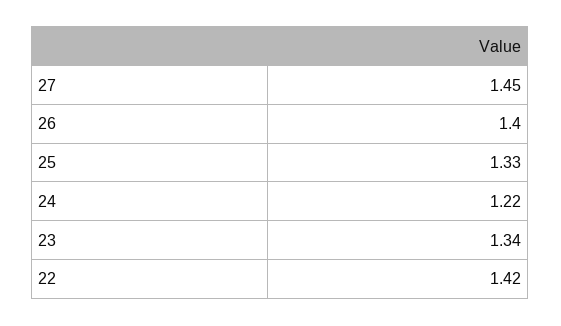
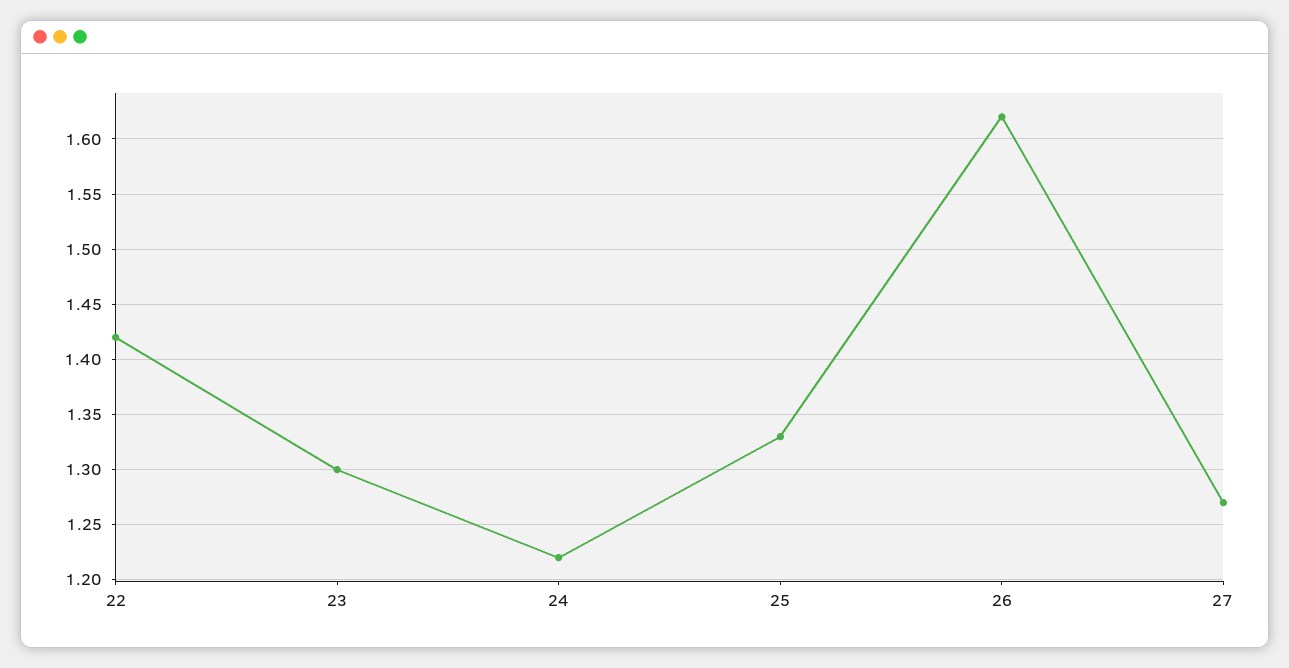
27: 1.45 -> 1.27
26: 1.4 -> 1.62
23: 1.34 -> 1.3

